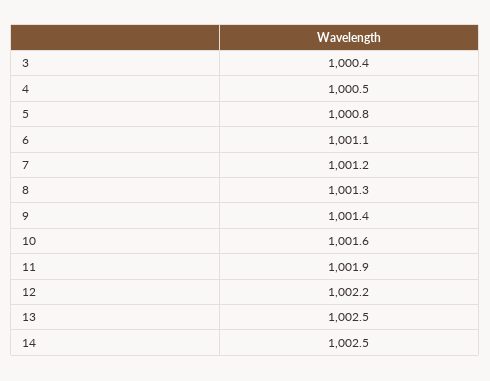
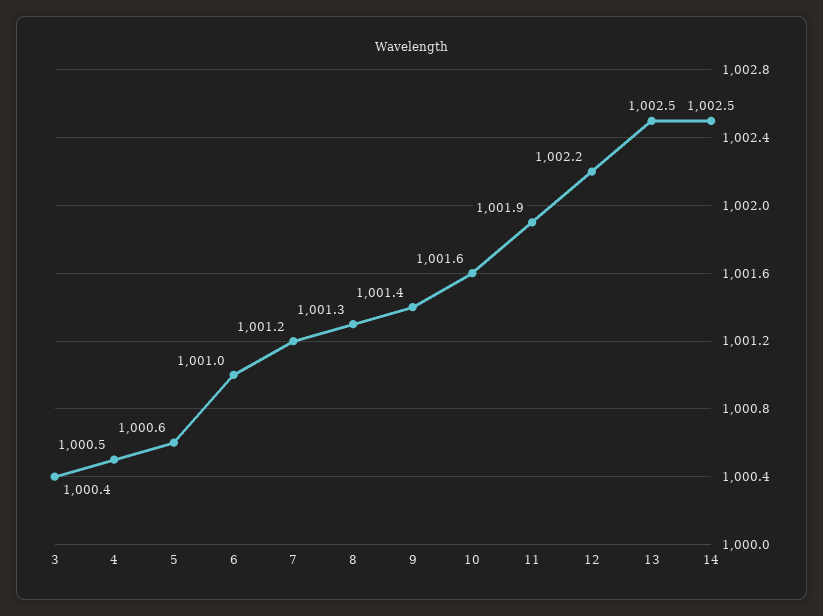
5: 1000.8 -> 1000.6
6: 1001.1 -> 1001

